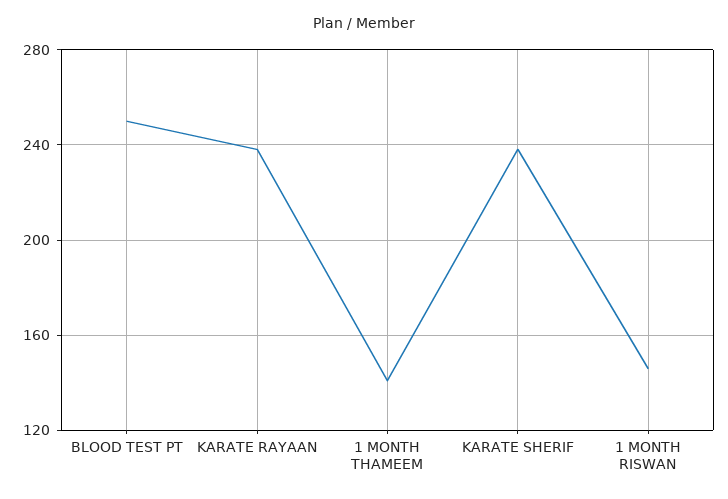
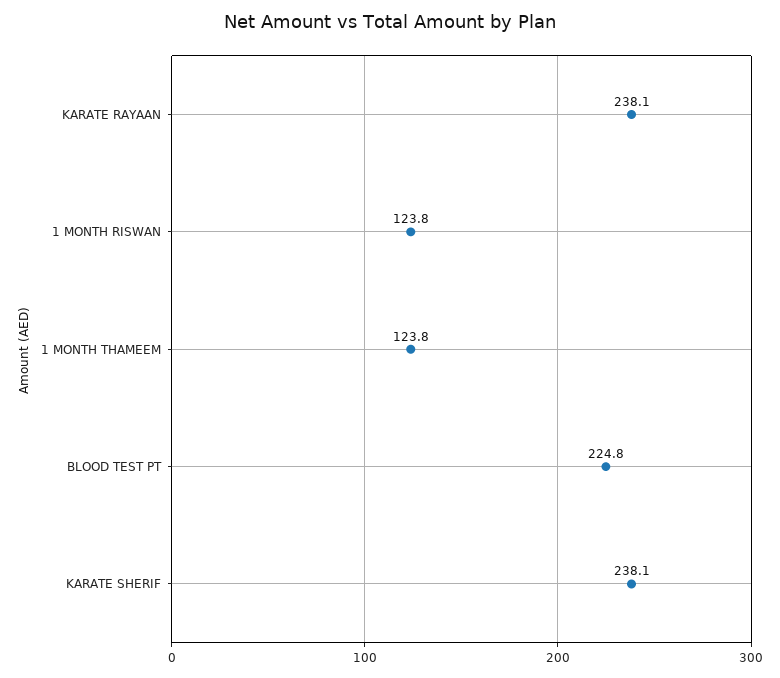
BLOOD TEST PT: 250 -> 224.8
1 MONTH THAMEEM: 140 -> 123.8
1 MONTH RISWAN: 145 -> 123.8

